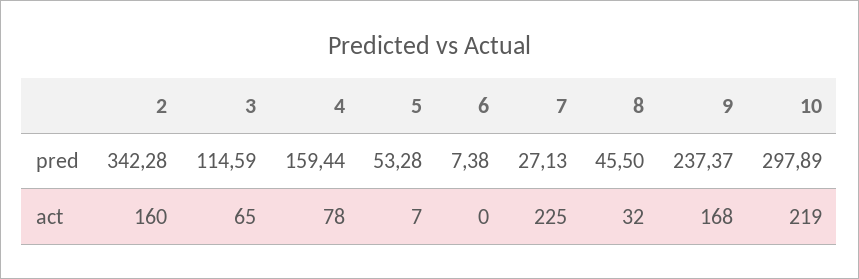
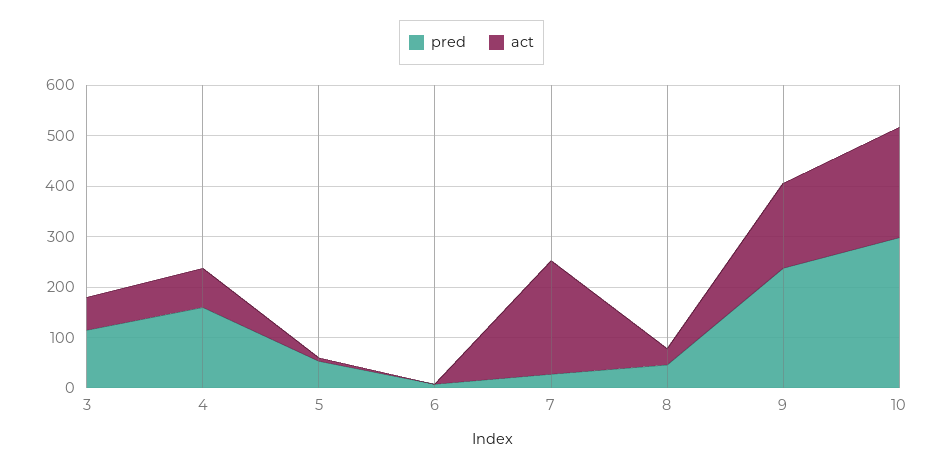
pred, 2: 342.28 -> none
act, 2: 160 -> none

